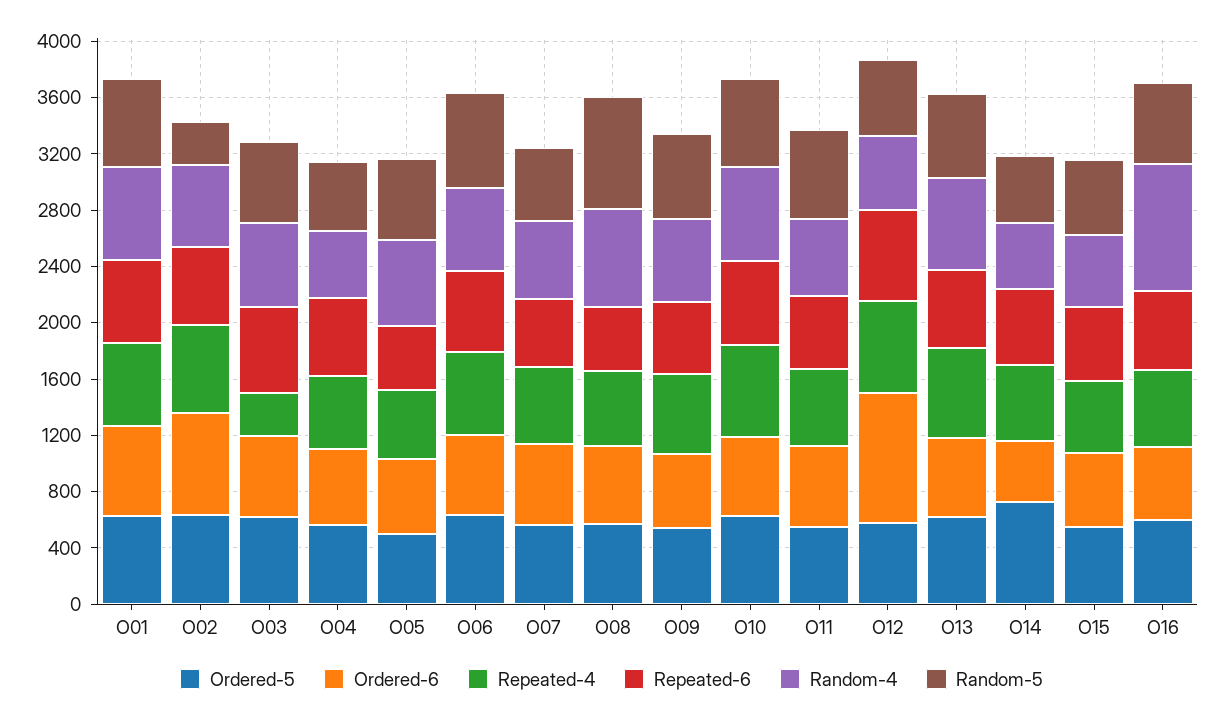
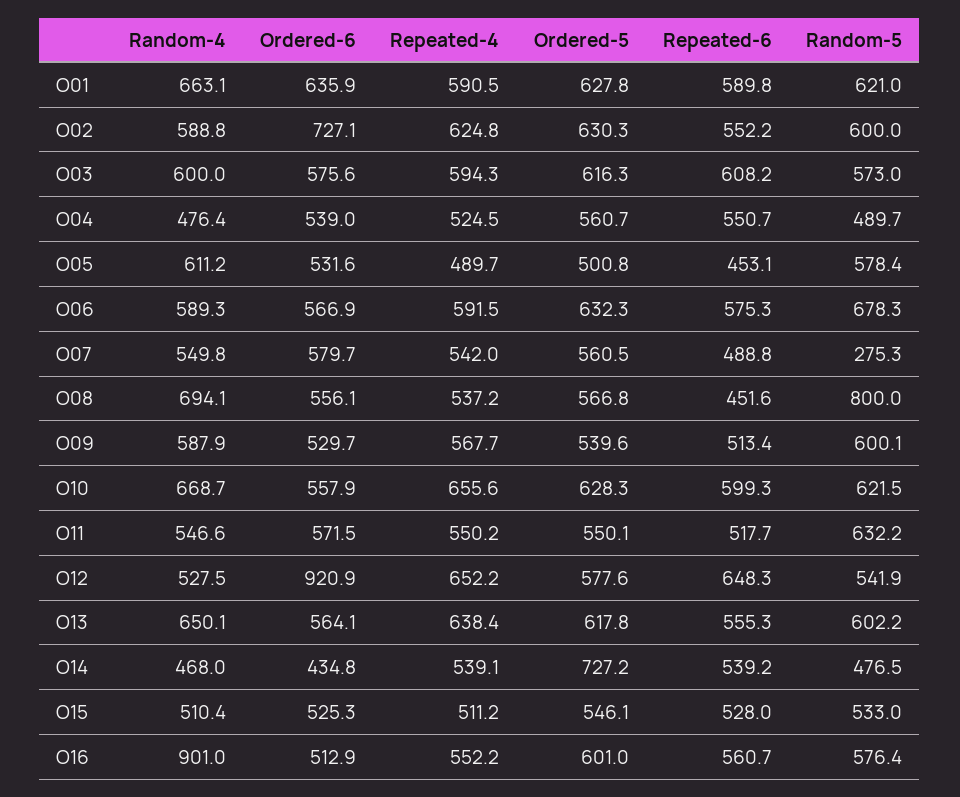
Random-5, O02: 300 -> 600
Repeated-4, O03: 300 -> 594.3
Random-5, O07: 500 -> 275.3

